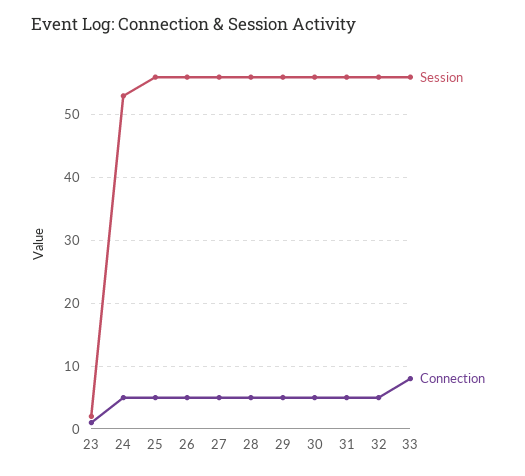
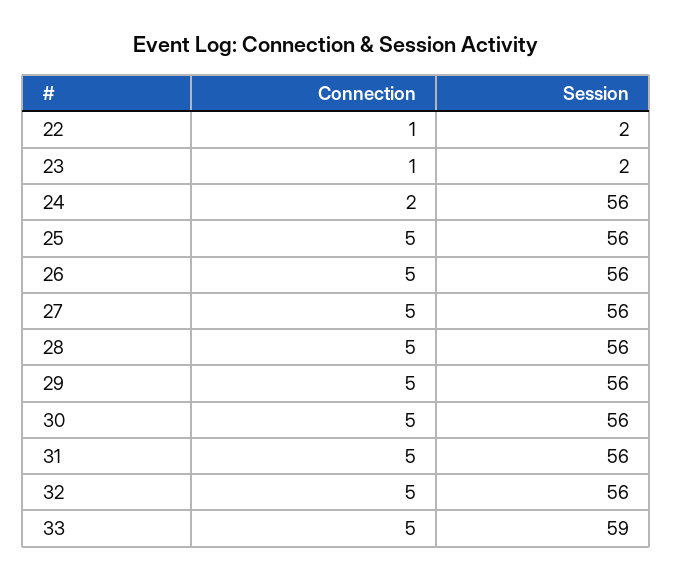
Session, 24: 53 -> 56
Connection, 24: 5 -> 2
Session, 33: 56 -> 59
Connection, 33: 8 -> 5
Connection, 22: none -> 1
Session, 22: none -> 2

